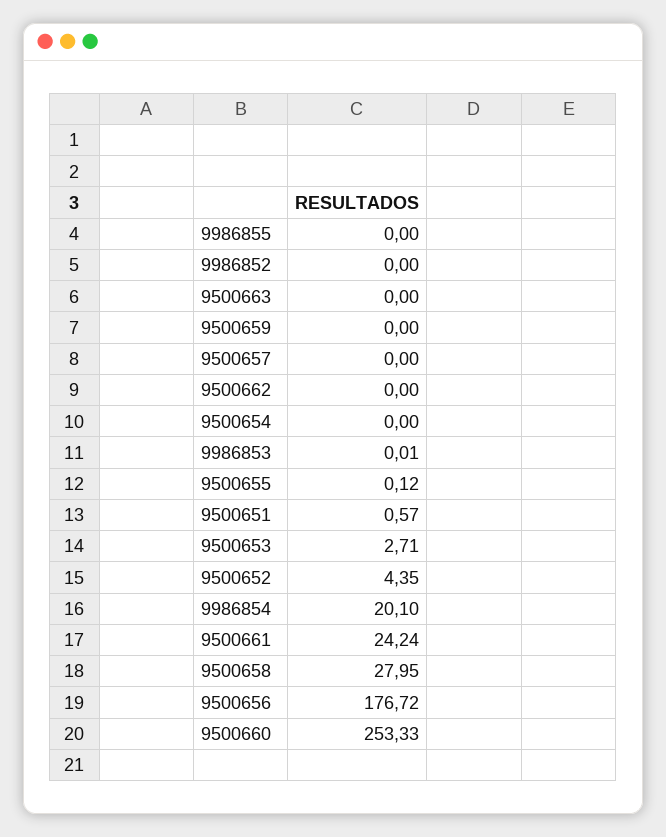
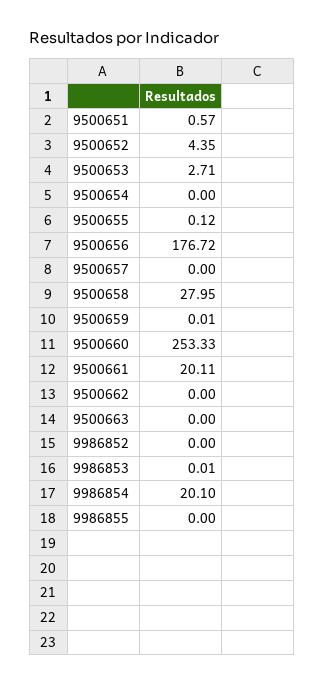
9500659: 0 -> 0.01
9500661: 24.24 -> 20.11

